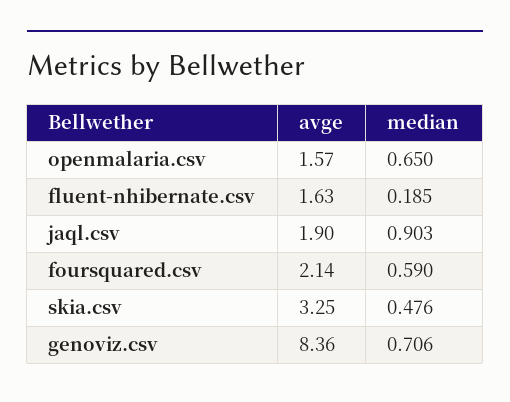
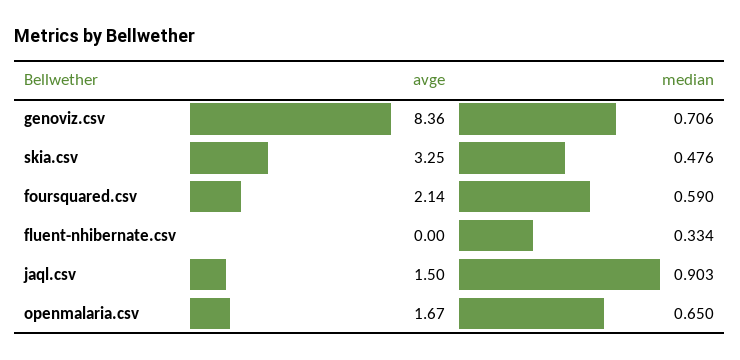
avge, openmalaria.csv: 1.57 -> 1.67
avge, fluent-nhibernate.csv: 1.63 -> 0
median, fluent-nhibernate.csv: 0.185 -> 0.334
avge, jaql.csv: 1.9 -> 1.5

